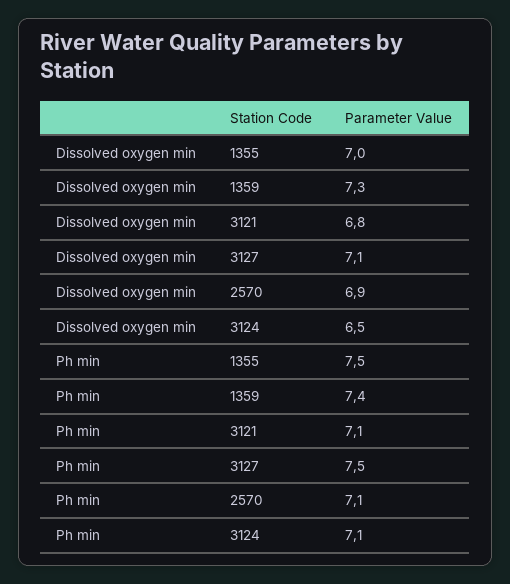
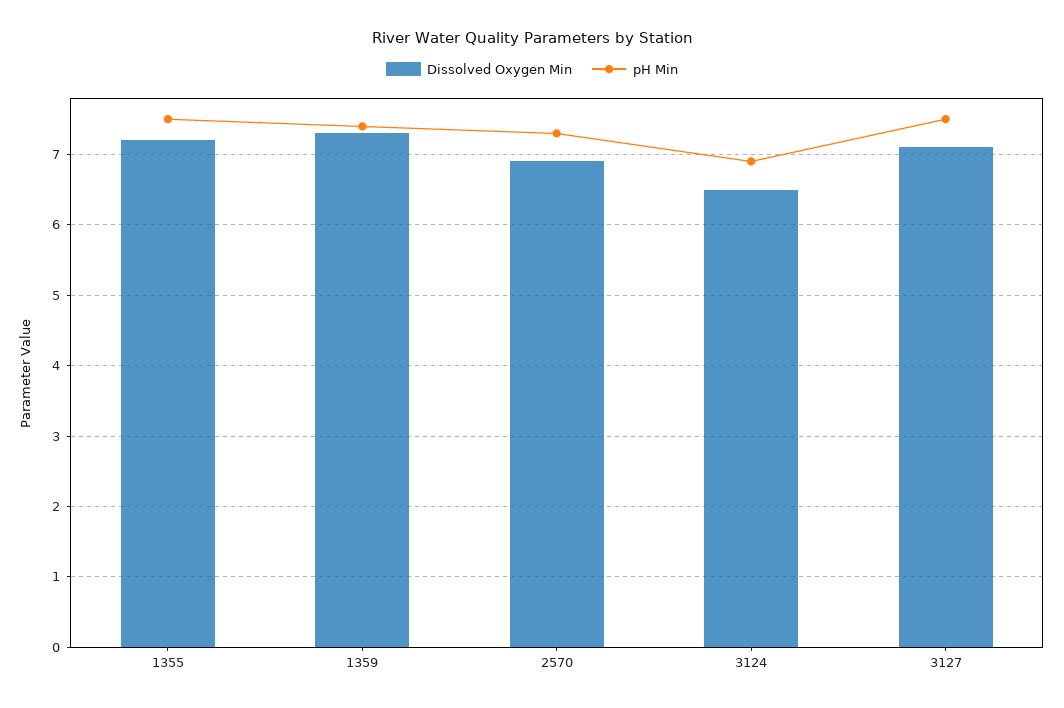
Dissolved oxygen min, 1355: 7 -> 7.2
Dissolved oxygen min, 3121: 6.8 -> none
Ph min, 3121: 7.1 -> none
Ph min, 2570: 7.1 -> 7.3
Ph min, 3124: 7.1 -> 6.9

